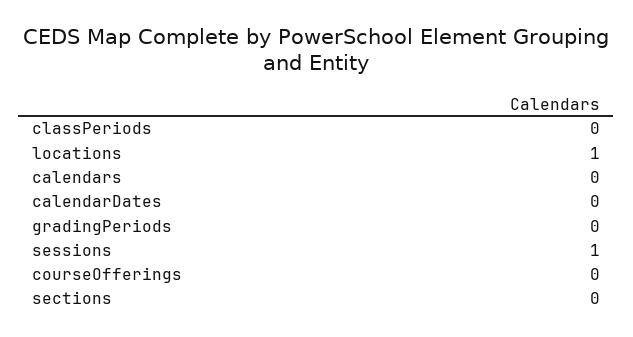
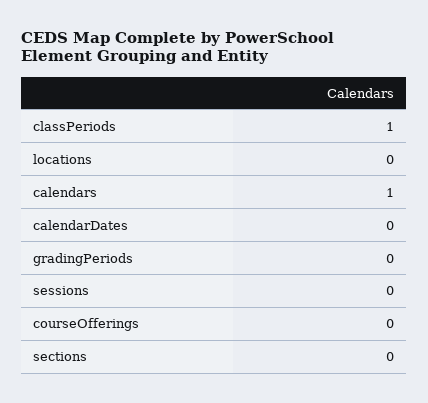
classPeriods: 0 -> 1
locations: 1 -> 0
calendars: 0 -> 1
sessions: 1 -> 0

